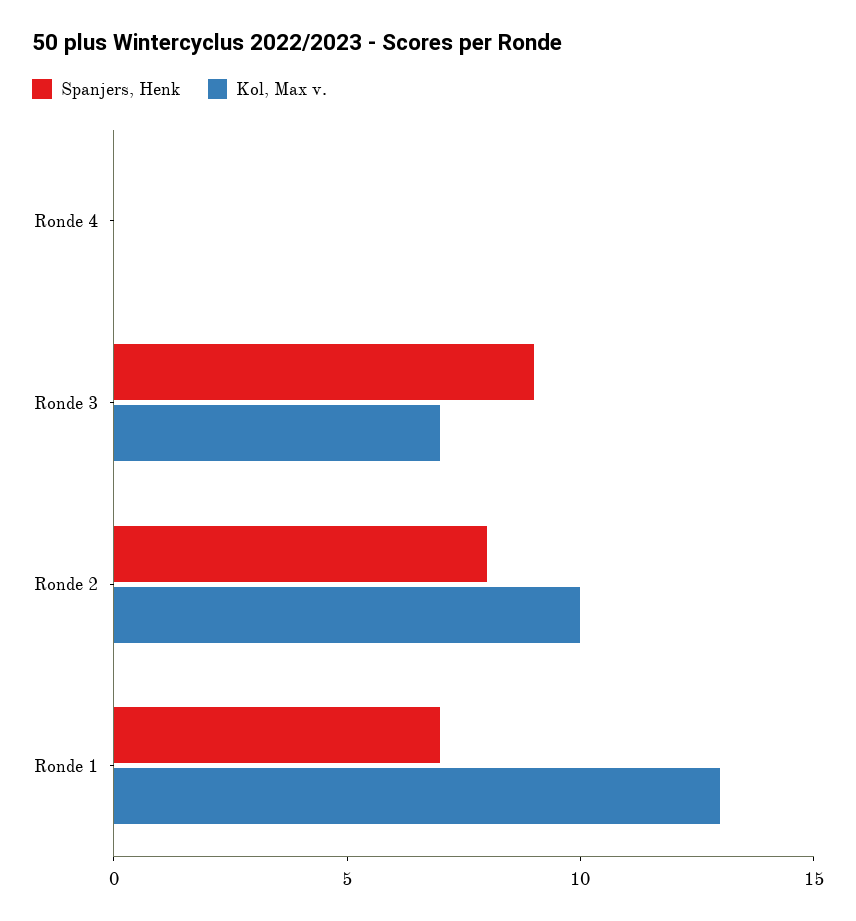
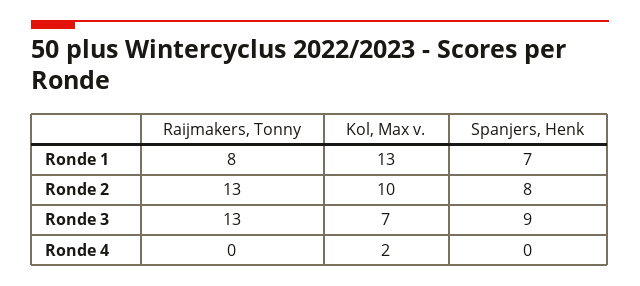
Kol, Max v., Ronde 4: 0 -> 2
Raijmakers, Tonny, Ronde 1: none -> 8
Raijmakers, Tonny, Ronde 2: none -> 13
Raijmakers, Tonny, Ronde 3: none -> 13
Raijmakers, Tonny, Ronde 4: none -> 0

